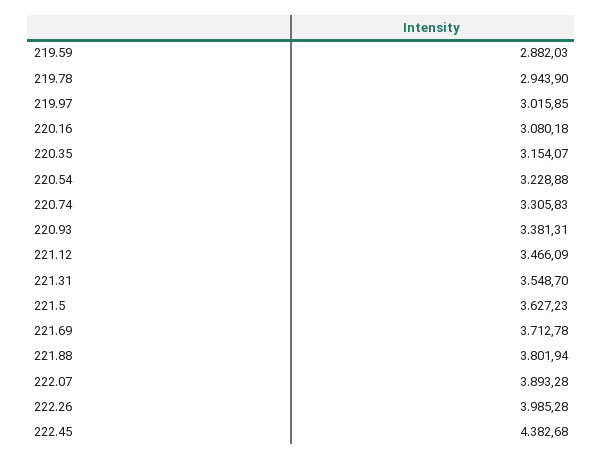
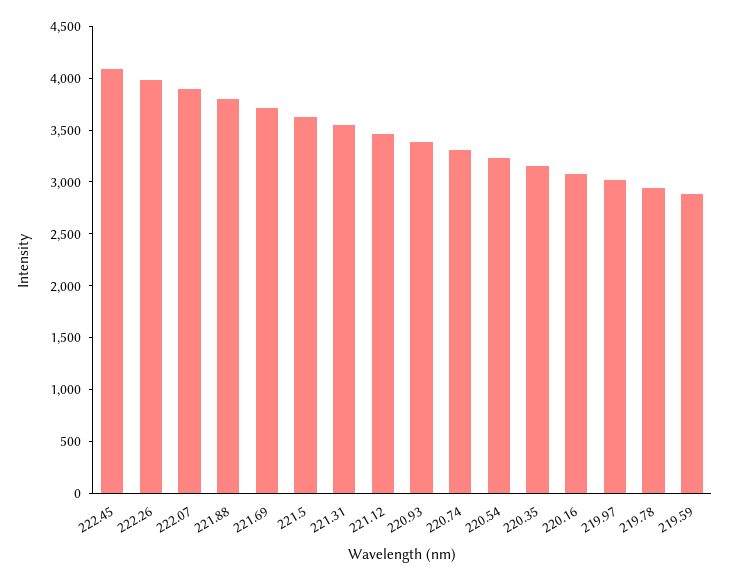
222.45: 4382.68 -> 4100

